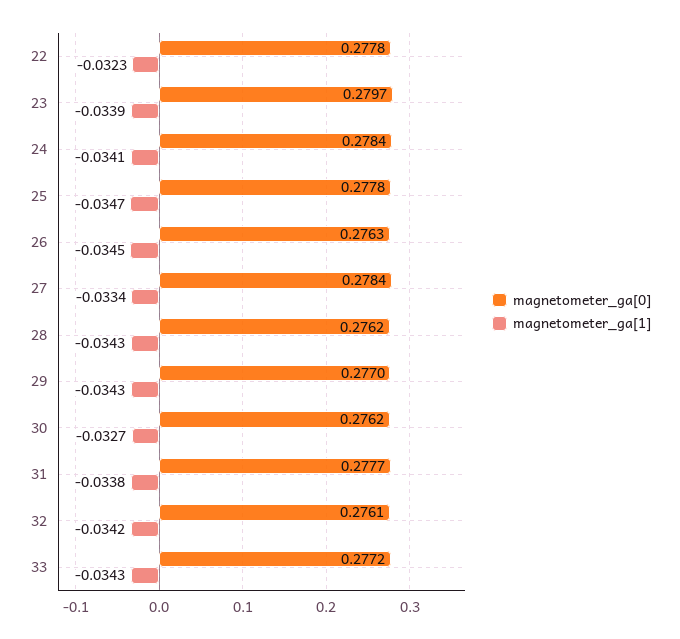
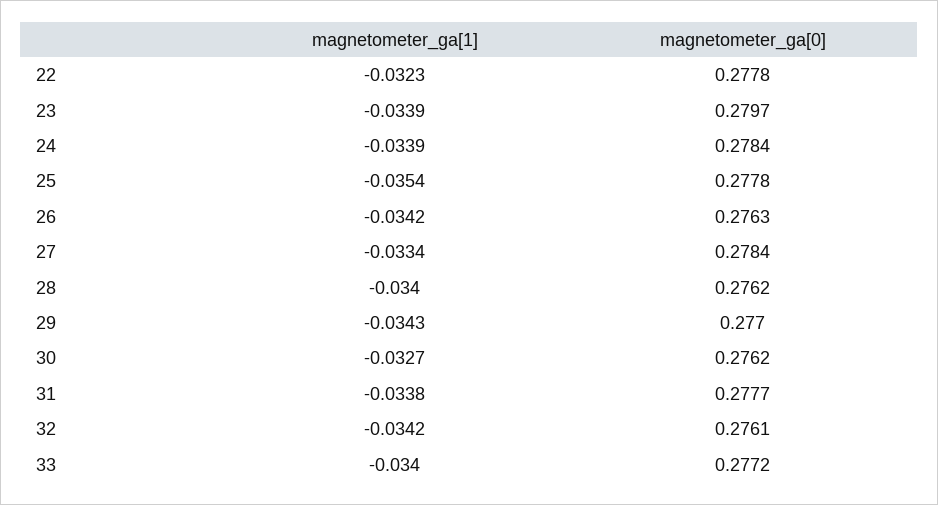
magnetometer_ga[1], 24: -0.0341 -> -0.0339
magnetometer_ga[1], 25: -0.0347 -> -0.0354
magnetometer_ga[1], 26: -0.0345 -> -0.0342
magnetometer_ga[1], 28: -0.0343 -> -0.034
magnetometer_ga[1], 33: -0.0343 -> -0.034

